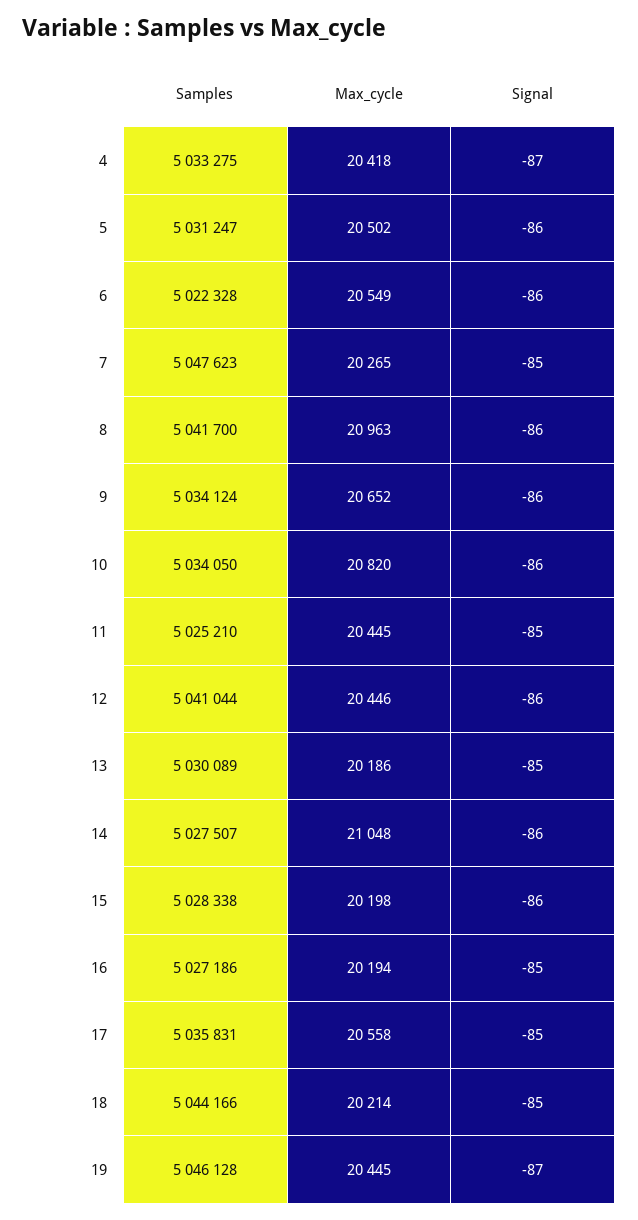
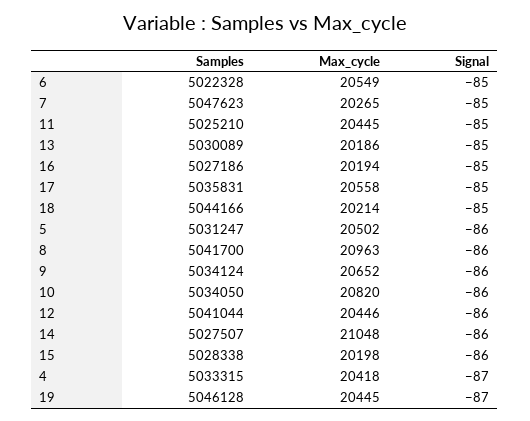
Samples, 4: 5033275 -> 5033315
Signal, 6: -86 -> -85

